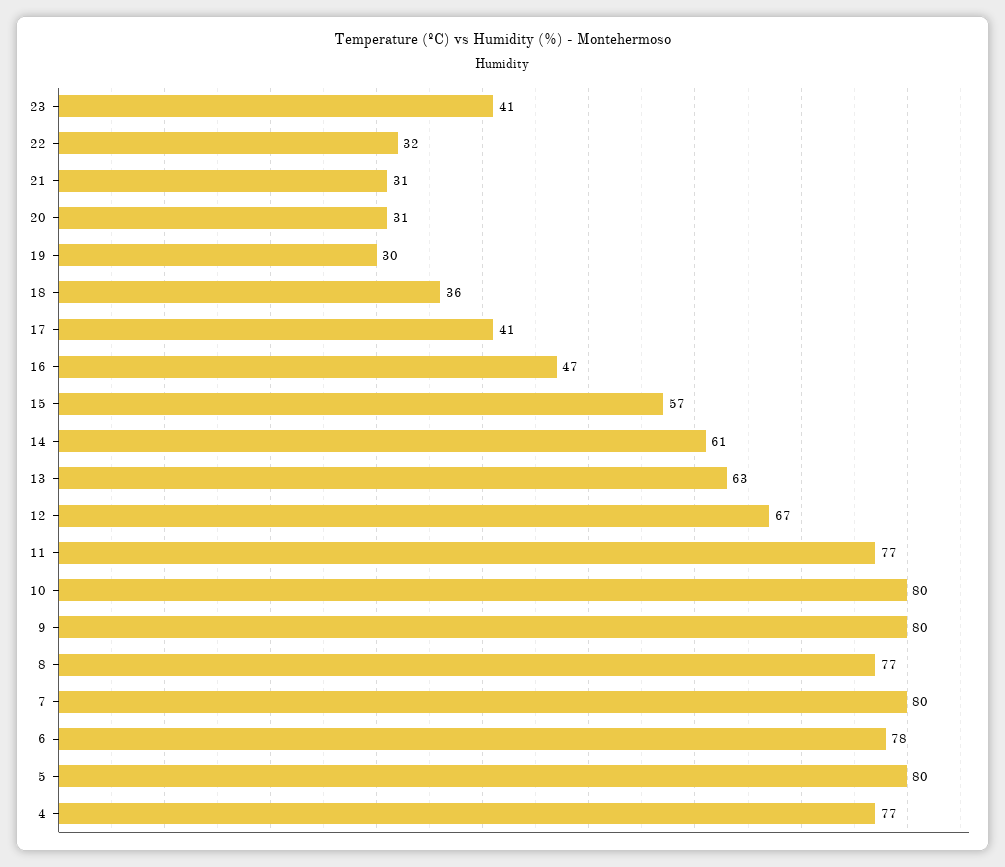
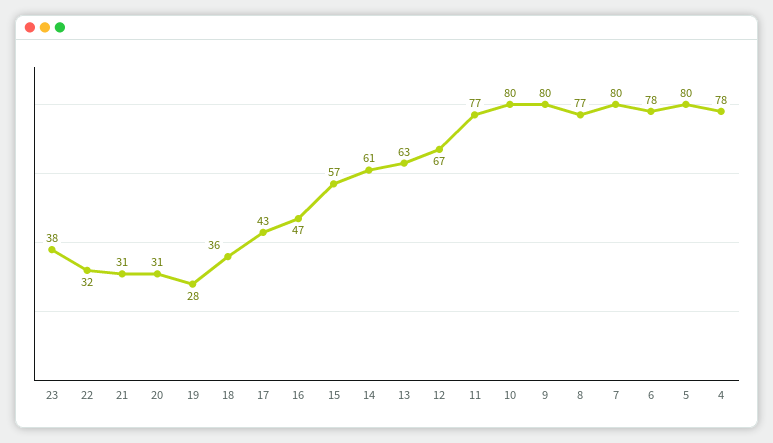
23: 41 -> 38
19: 30 -> 28
17: 41 -> 43
4: 77 -> 78

